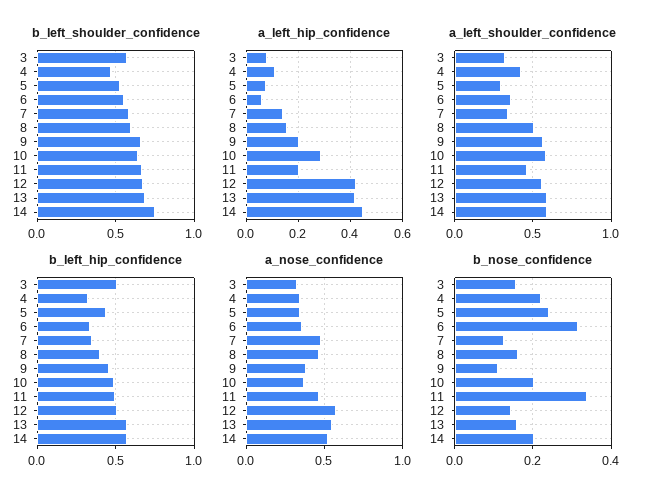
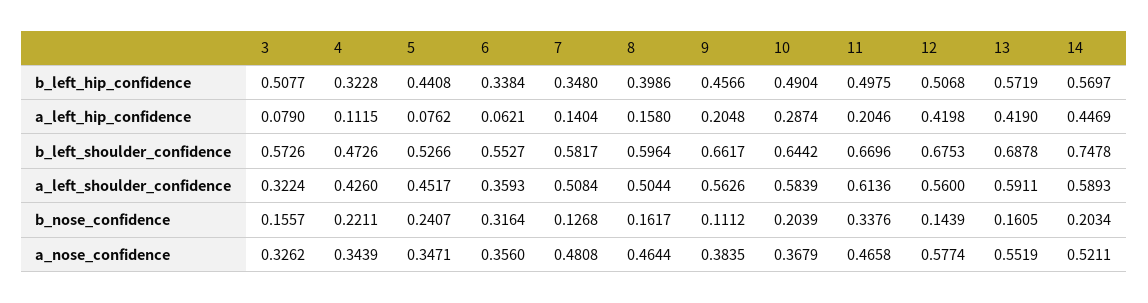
a_left_shoulder_confidence, 5: 0.3 -> 0.4517
a_left_shoulder_confidence, 7: 0.35 -> 0.5084
a_left_shoulder_confidence, 11: 0.45 -> 0.6136

